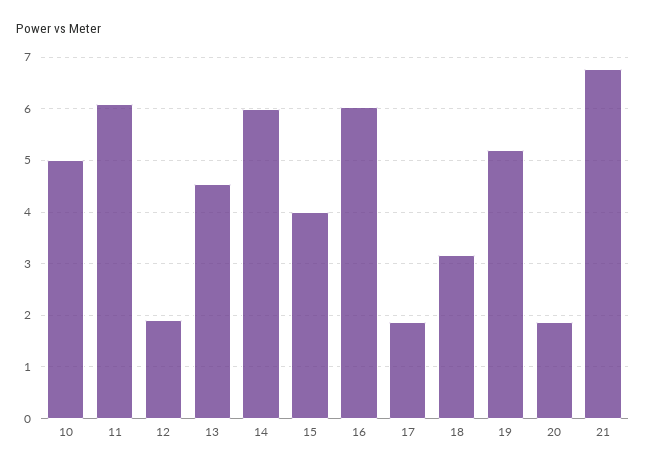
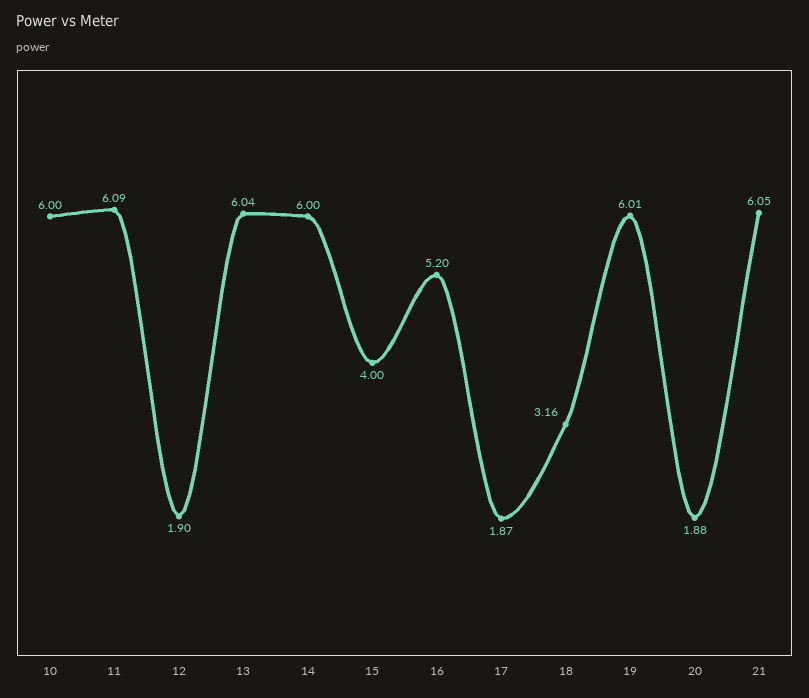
10: 5 -> 6
13: 4.6 -> 6.04
16: 6 -> 5.2
19: 5.2 -> 6.01
21: 6.8 -> 6.05

